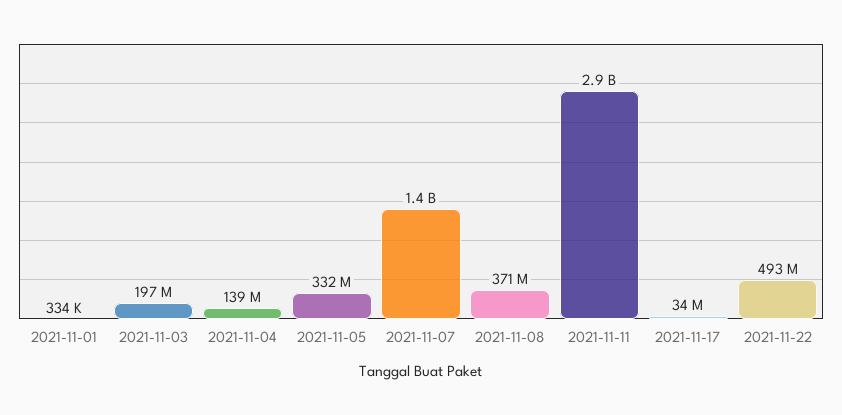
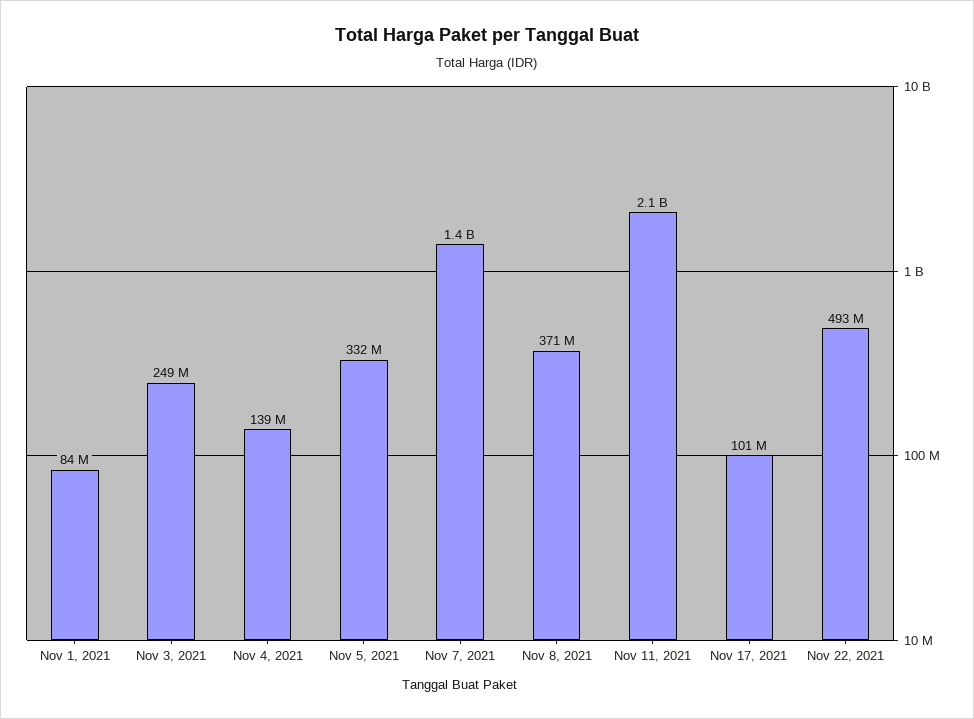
2021-11-01: 334000 -> 84000000
2021-11-03: 197000000 -> 249000000
2021-11-11: 2900000000 -> 2100000000
2021-11-17: 34000000 -> 101000000

